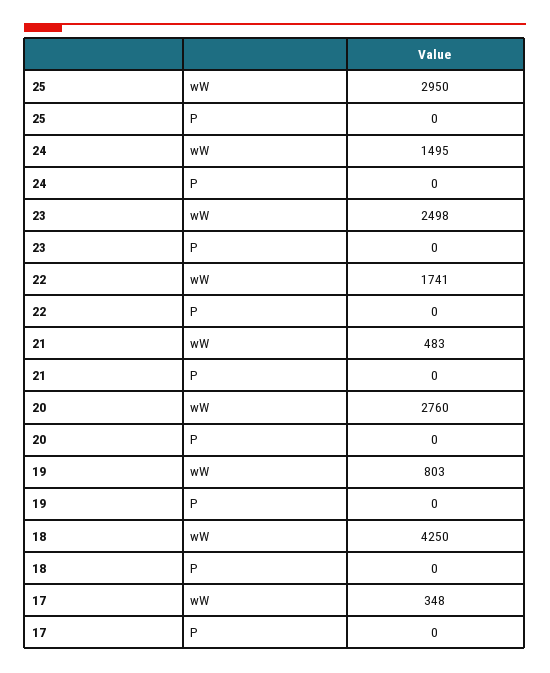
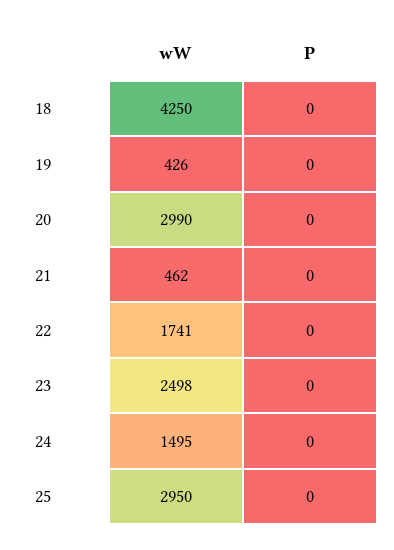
21, wW: 483 -> 462
20, wW: 2760 -> 2990
19, wW: 803 -> 426
17, wW: 348 -> none
17, P: 0 -> none

